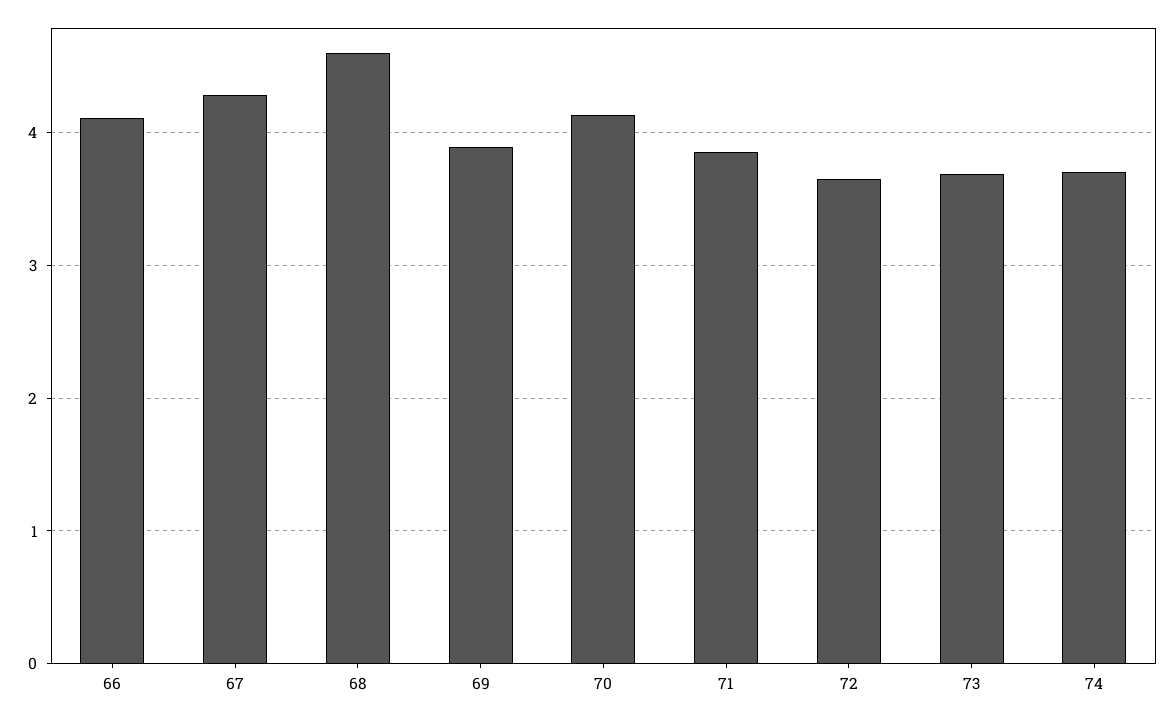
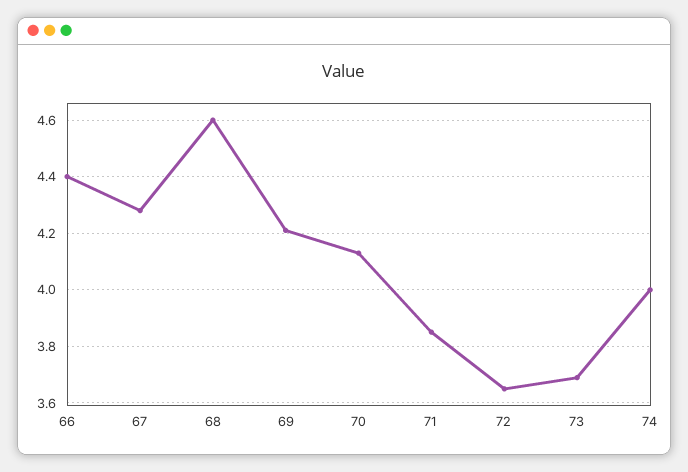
66: 4.1 -> 4.4
69: 3.9 -> 4.2
74: 3.7 -> 4

